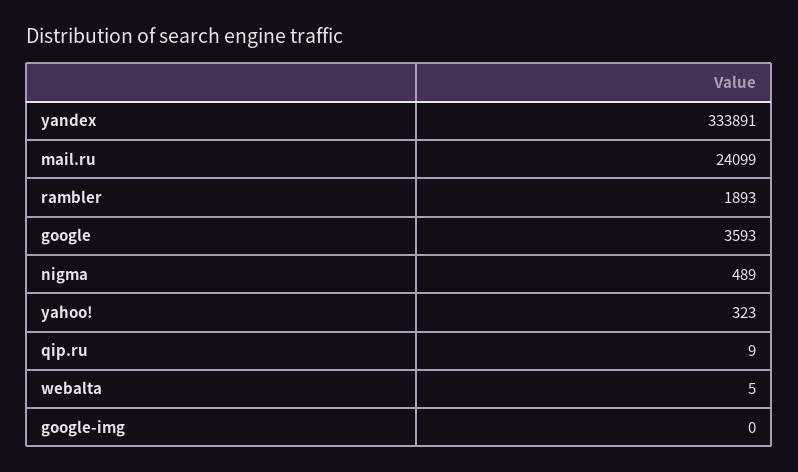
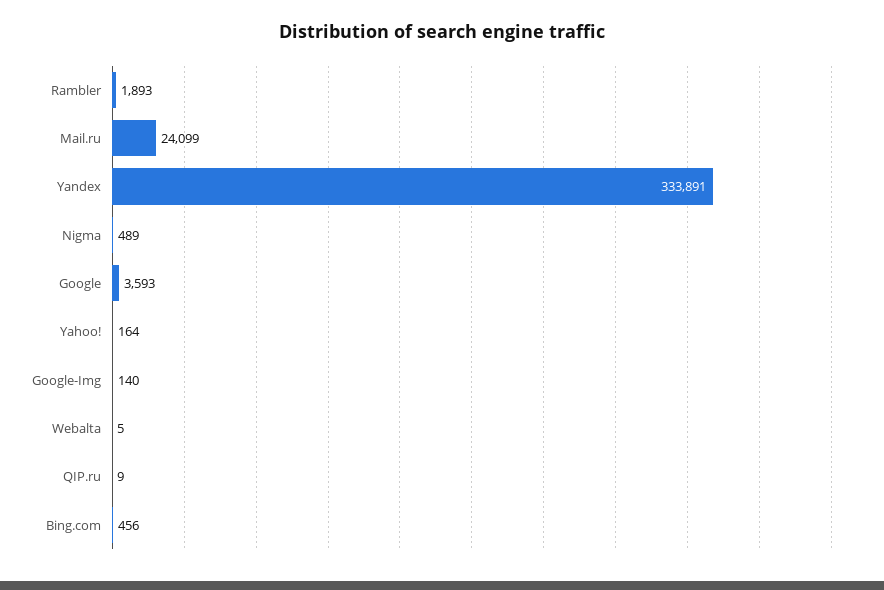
yahoo!: 323 -> 164
google-img: 0 -> 140
Bing.com: none -> 456

